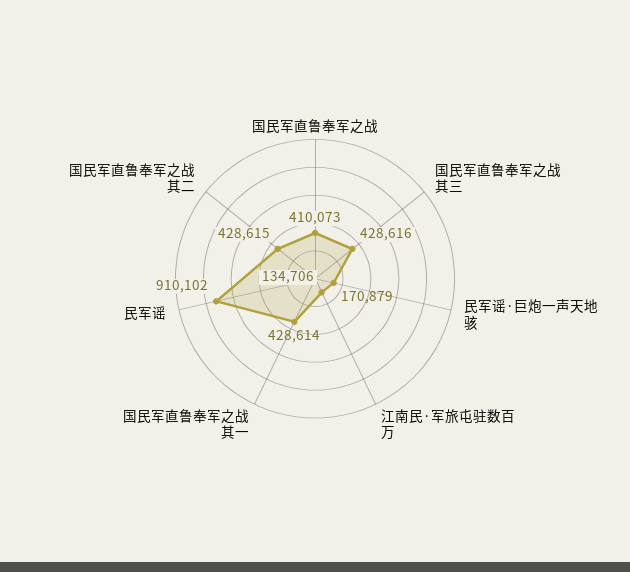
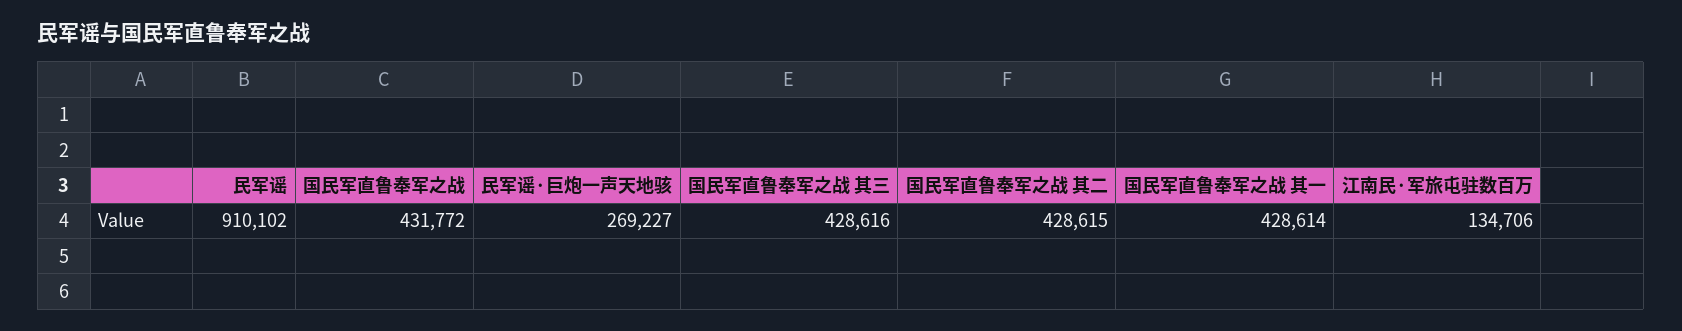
国民军直鲁奉军之战: 410073 -> 431772
民军谣·巨炮一声天地骇: 170879 -> 269227

